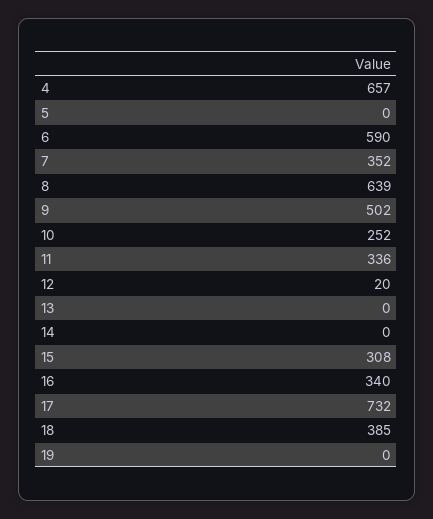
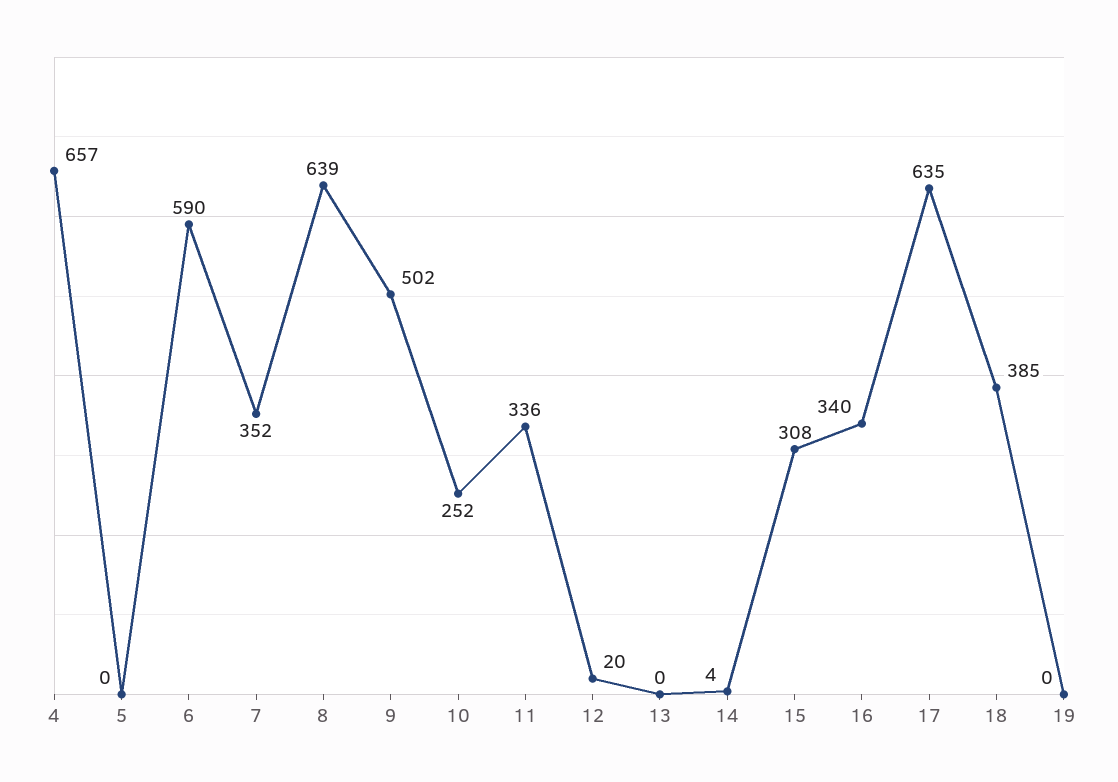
14: 0 -> 4
17: 732 -> 635

